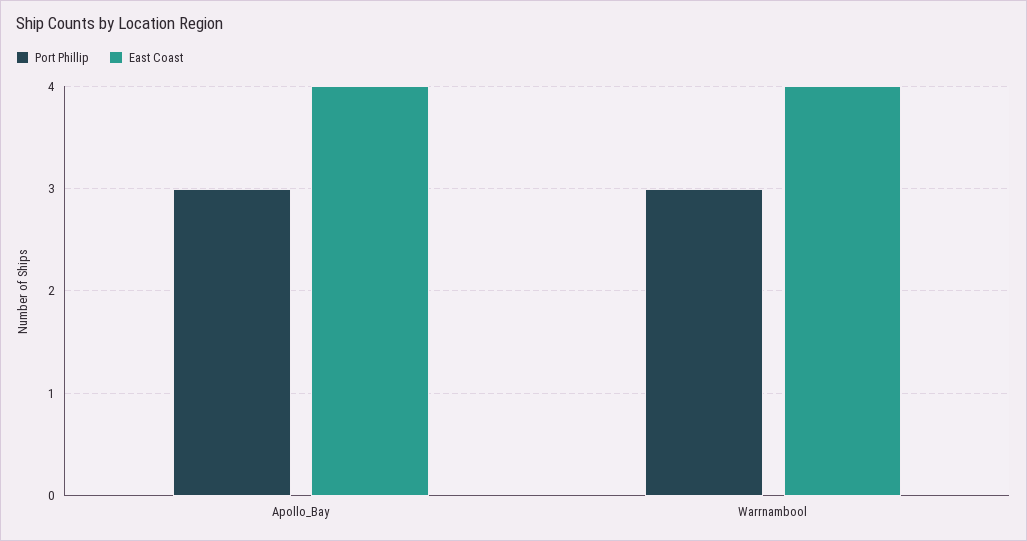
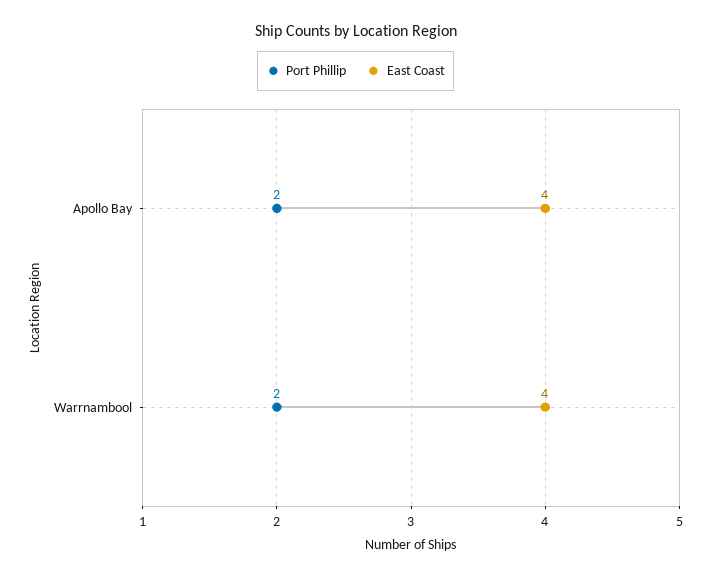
Port Phillip, Apollo_Bay: 3 -> 2
Port Phillip, Warrnambool: 3 -> 2

